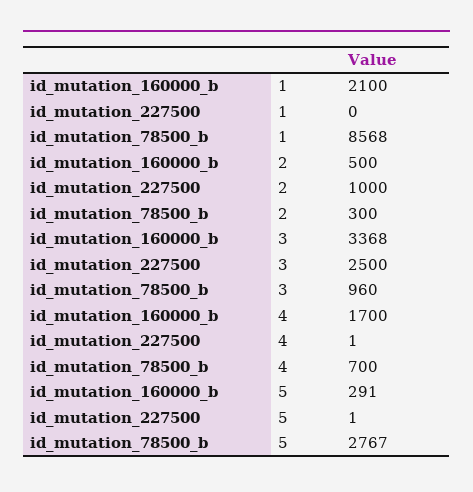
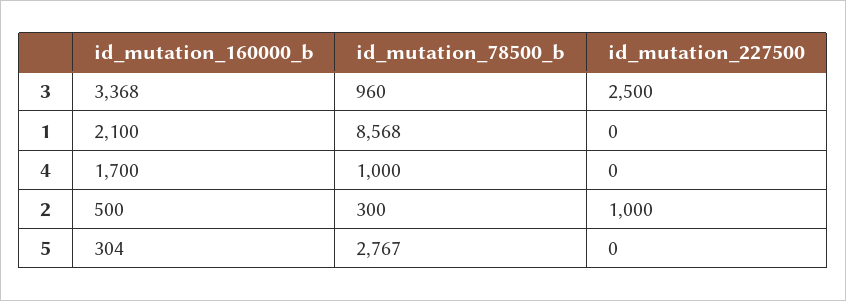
id_mutation_227500, 4: 1 -> 0
id_mutation_78500_b, 4: 700 -> 1000
id_mutation_160000_b, 5: 291 -> 304
id_mutation_227500, 5: 1 -> 0

